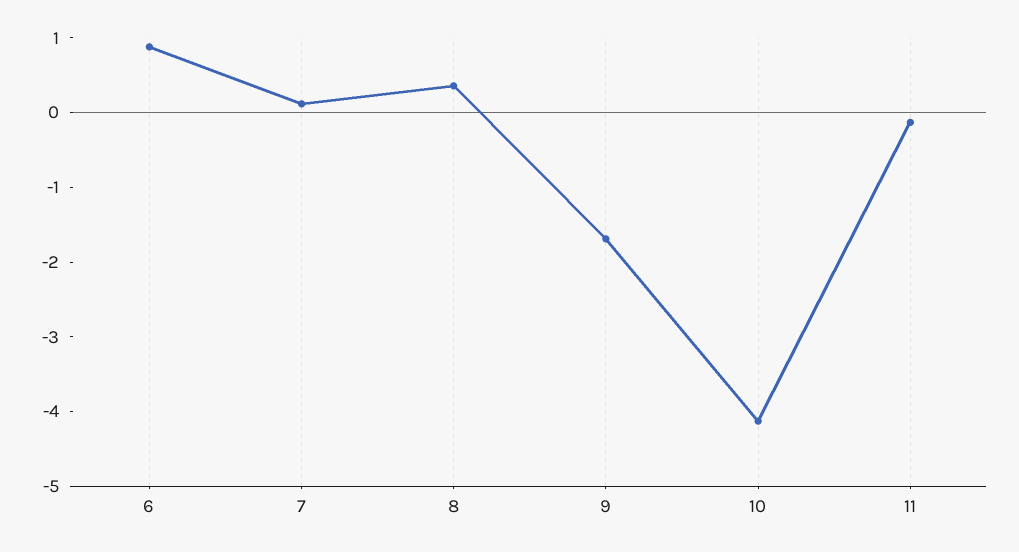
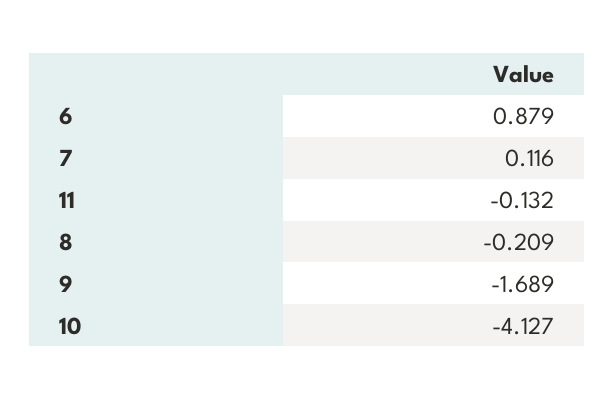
8: 0.4 -> -0.209

